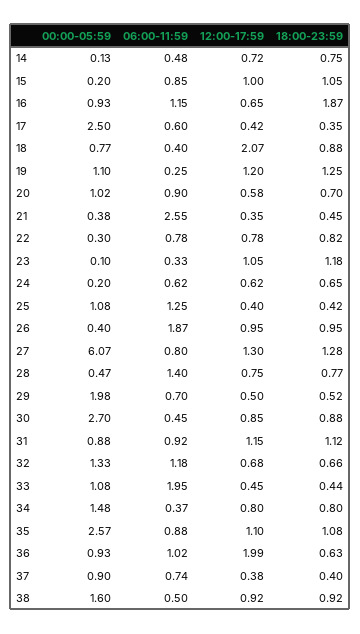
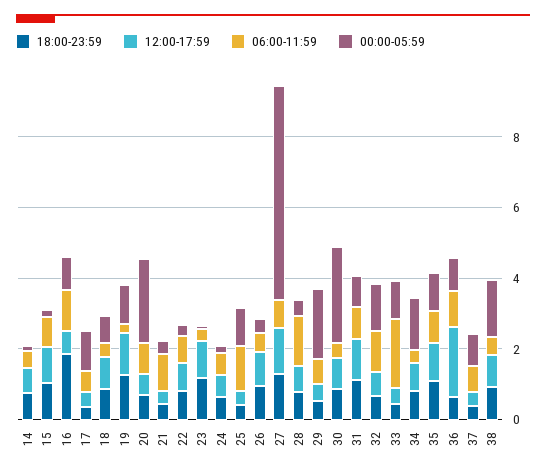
00:00-05:59, 17: 2.5 -> 1
12:00-17:59, 18: 2.07 -> 1
00:00-05:59, 20: 1.02 -> 2.5
06:00-11:59, 21: 2.55 -> 1
06:00-11:59, 26: 1.87 -> 0.5
00:00-05:59, 35: 2.57 -> 1

